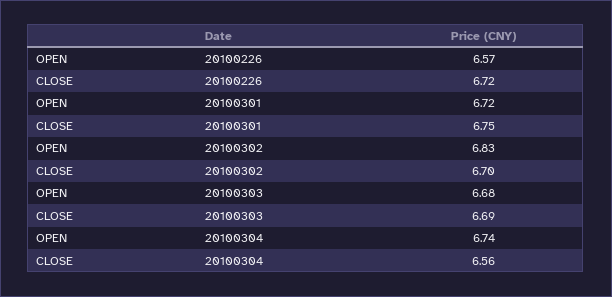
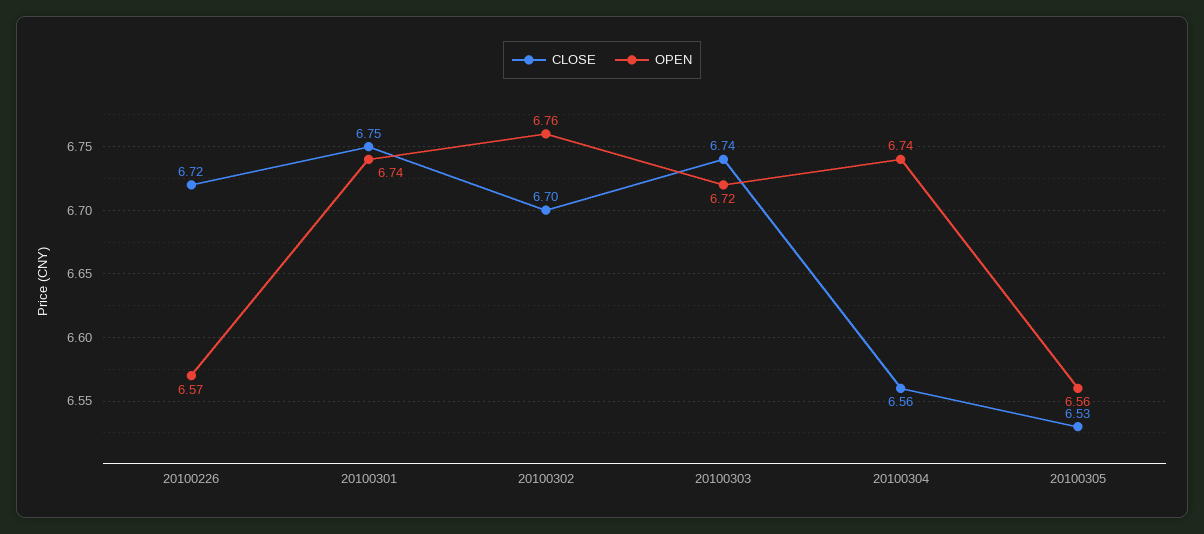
OPEN, 20100301: 6.72 -> 6.74
OPEN, 20100302: 6.83 -> 6.76
OPEN, 20100303: 6.68 -> 6.72
CLOSE, 20100303: 6.69 -> 6.74
CLOSE, 20100305: none -> 6.53
OPEN, 20100305: none -> 6.56

